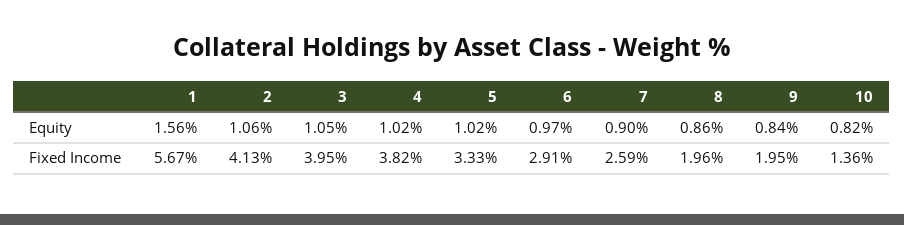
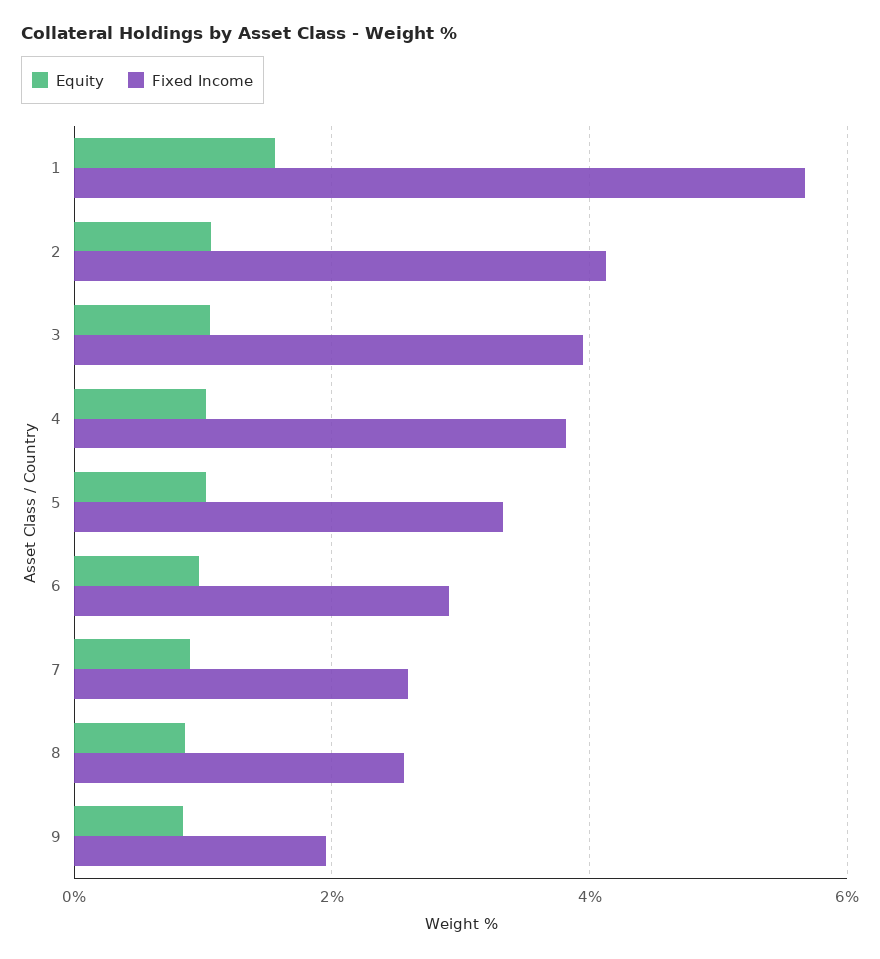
Equity, 10: 0.82 -> none
Fixed Income, 8: 1.96 -> 2.6
Fixed Income, 10: 1.36 -> none

